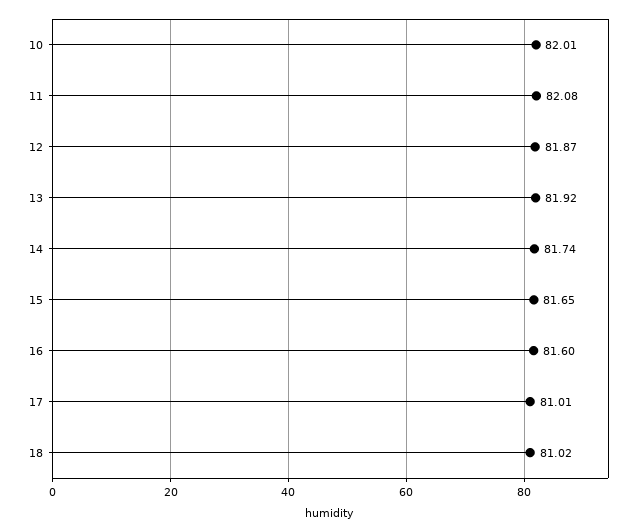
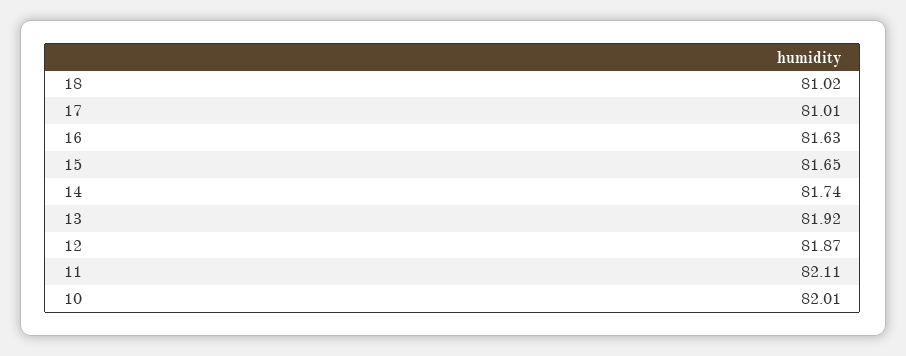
11: 82.08 -> 82.11
16: 81.6 -> 81.63

